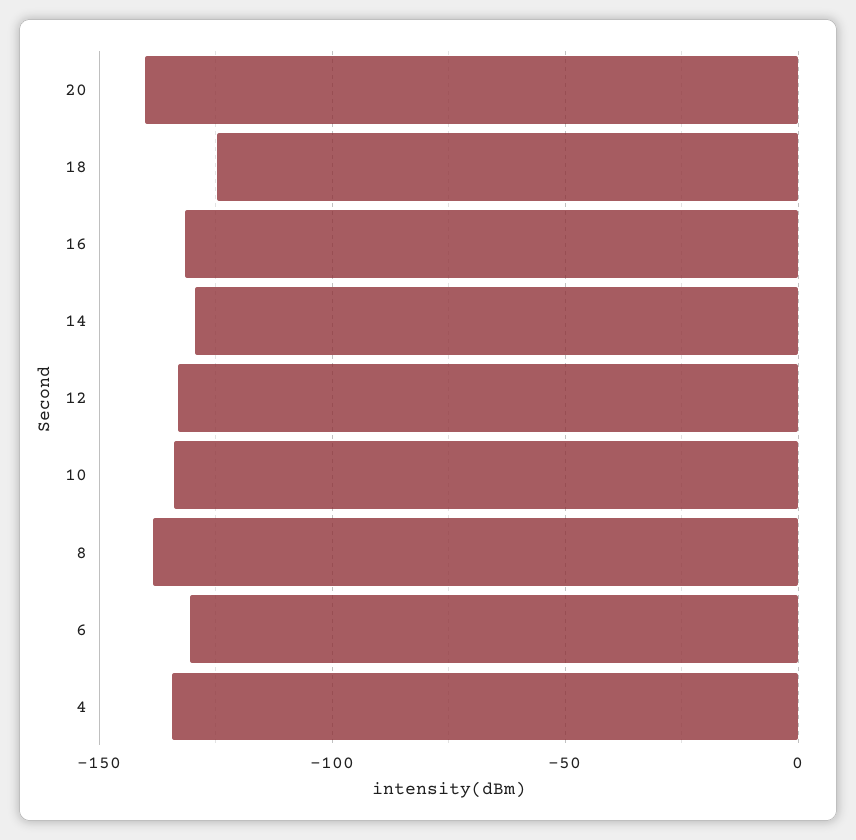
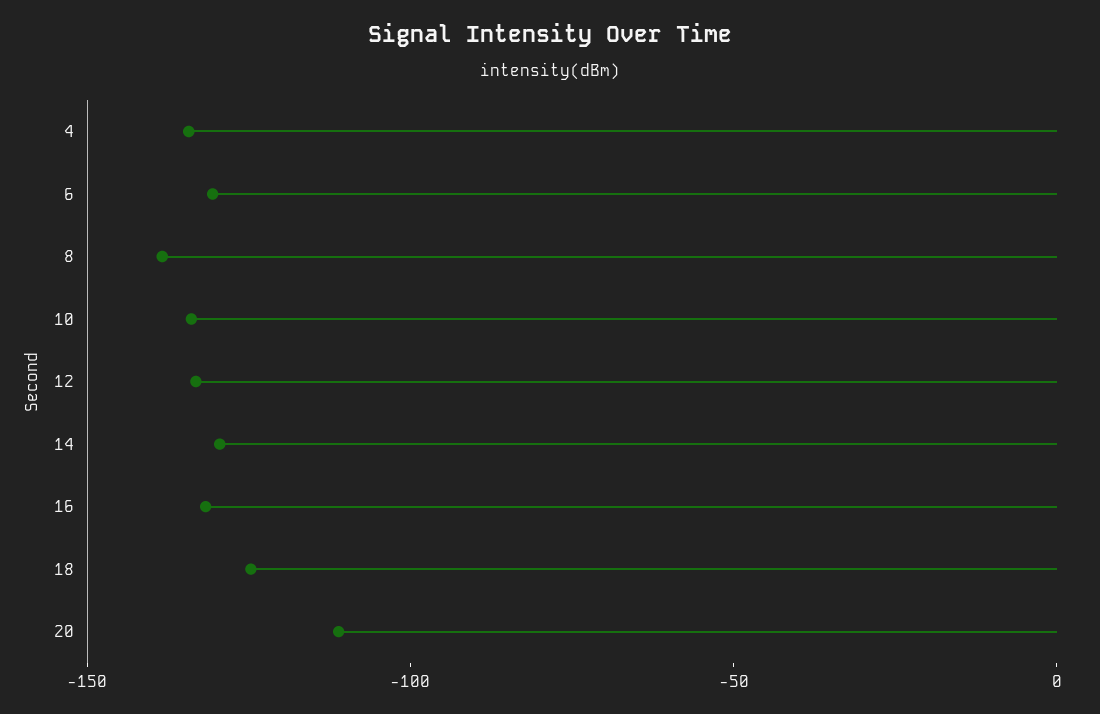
20: -140 -> -110

